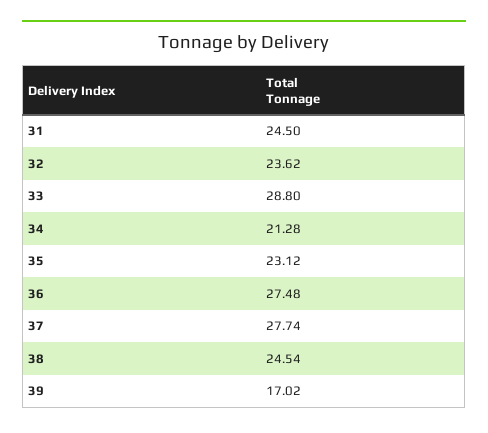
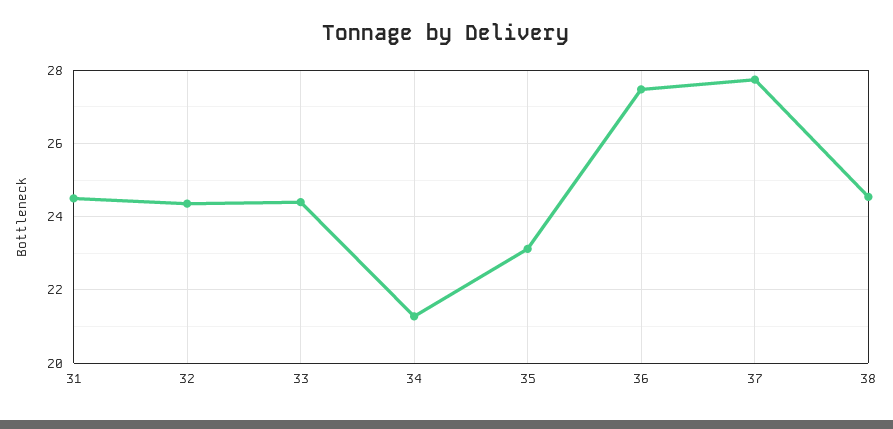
32: 23.62 -> 24.4
33: 28.8 -> 24.4
39: 17.02 -> none

